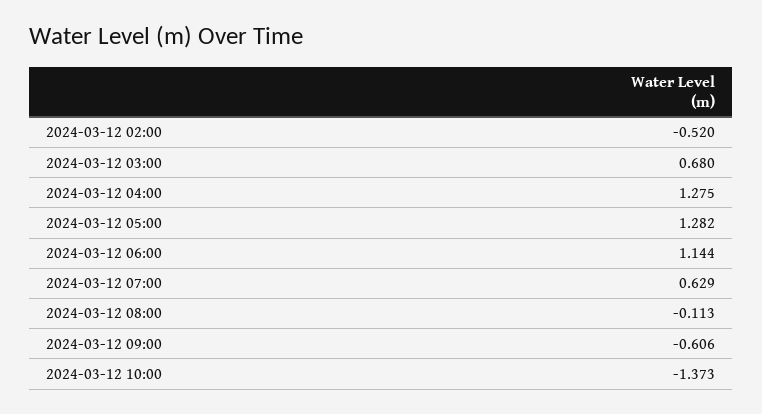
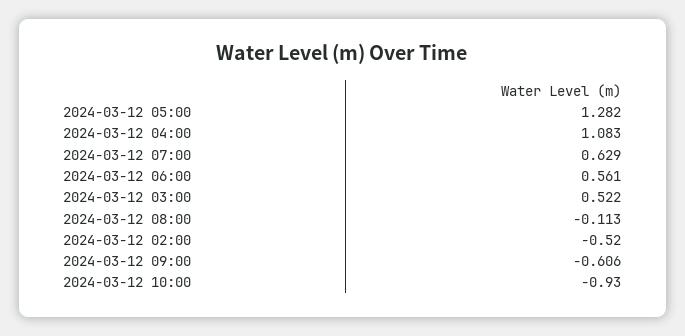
2024-03-12 03:00: 0.68 -> 0.522
2024-03-12 04:00: 1.275 -> 1.083
2024-03-12 06:00: 1.144 -> 0.561
2024-03-12 10:00: -1.373 -> -0.93

